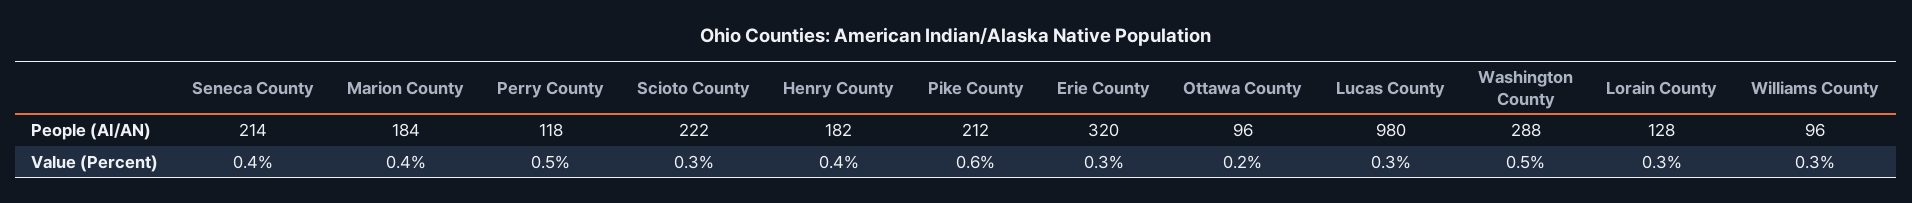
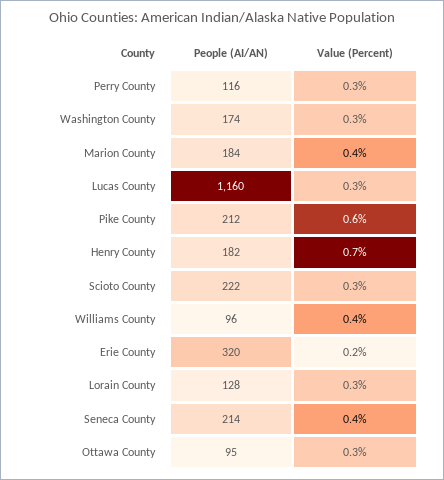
Perry County, People (AI/AN): 118 -> 116
Ottawa County, People (AI/AN): 96 -> 95
Lucas County, People (AI/AN): 980 -> 1160
Washington County, People (AI/AN): 288 -> 174
Perry County, Value (Percent): 0.5 -> 0.3
Henry County, Value (Percent): 0.4 -> 0.7
Erie County, Value (Percent): 0.3 -> 0.2
Ottawa County, Value (Percent): 0.2 -> 0.3
Washington County, Value (Percent): 0.5 -> 0.3
Williams County, Value (Percent): 0.3 -> 0.4

